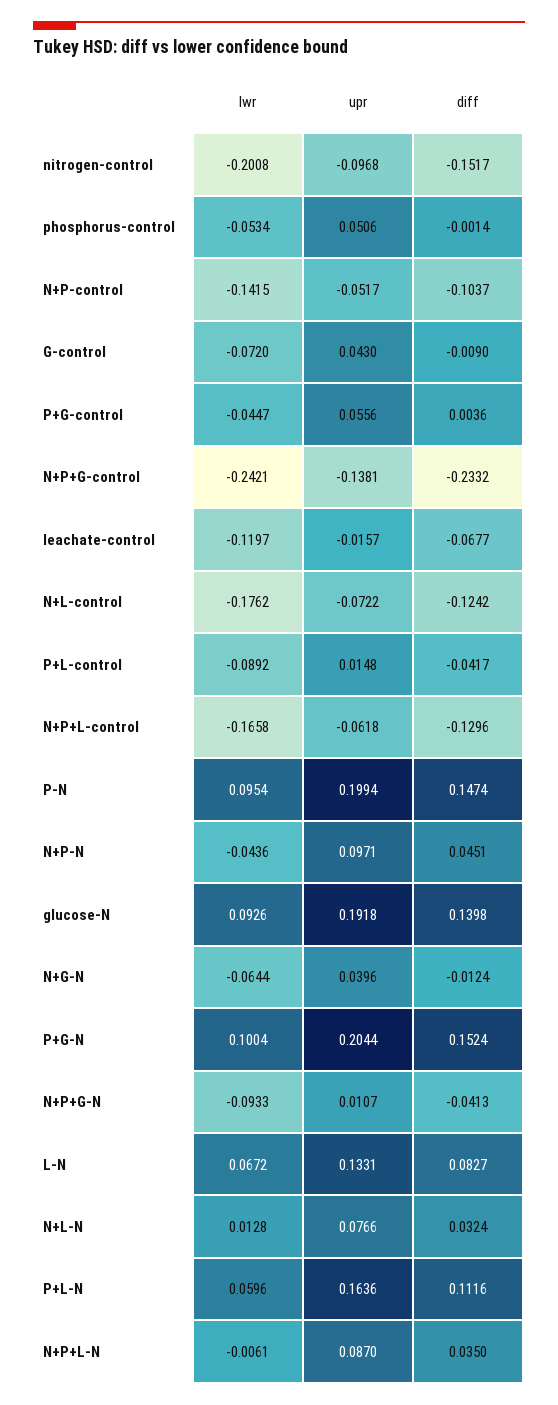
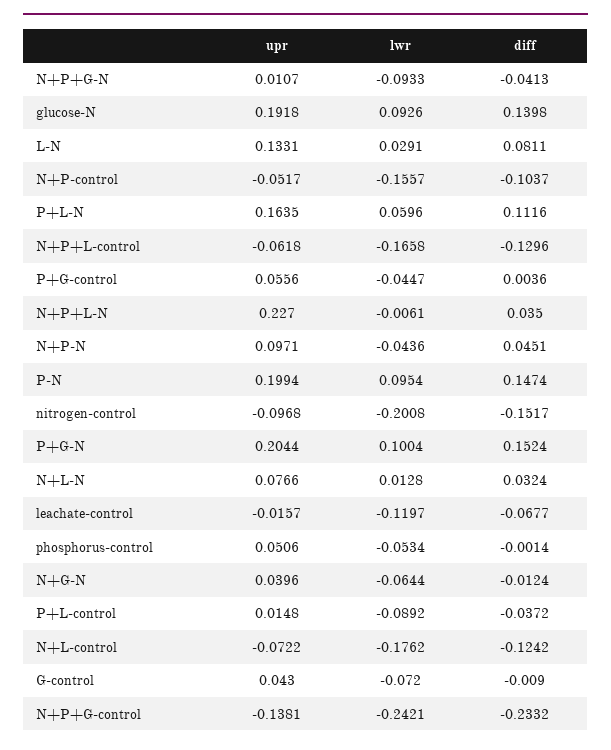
lwr, N+P-control: -0.1415 -> -0.1557
diff, P+L-control: -0.0417 -> -0.0372
lwr, L-N: 0.0672 -> 0.0291
diff, L-N: 0.0827 -> 0.0811
upr, P+L-N: 0.1636 -> 0.1635
upr, N+P+L-N: 0.087 -> 0.227

